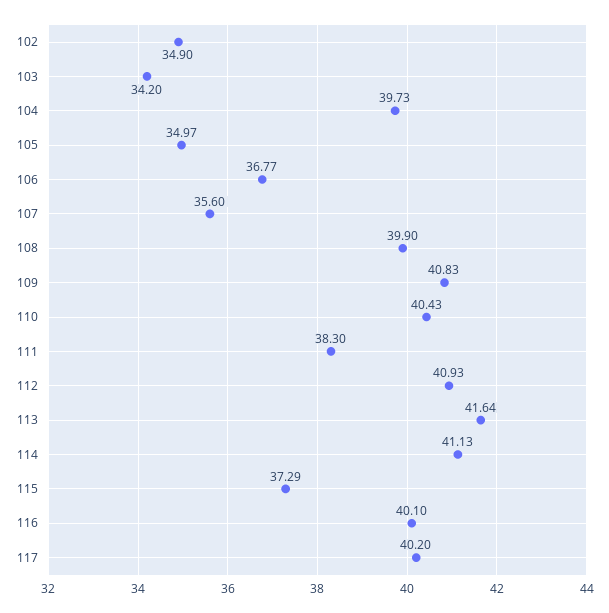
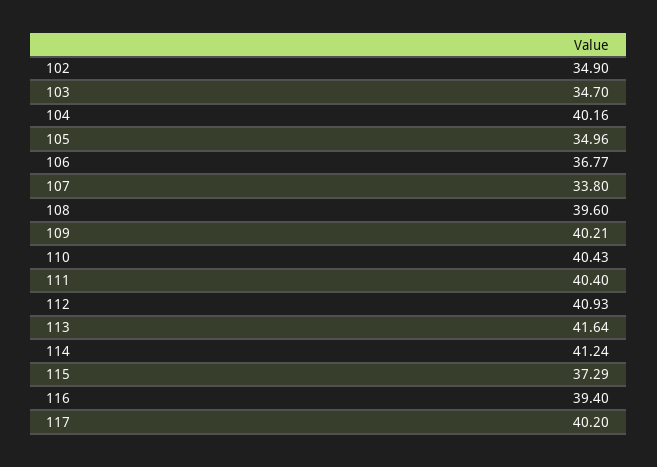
103: 34.2 -> 34.7
104: 39.73 -> 40.16
105: 34.97 -> 34.96
107: 35.6 -> 33.8
108: 39.9 -> 39.6
109: 40.83 -> 40.21
111: 38.3 -> 40.4
114: 41.13 -> 41.24
116: 40.1 -> 39.4

